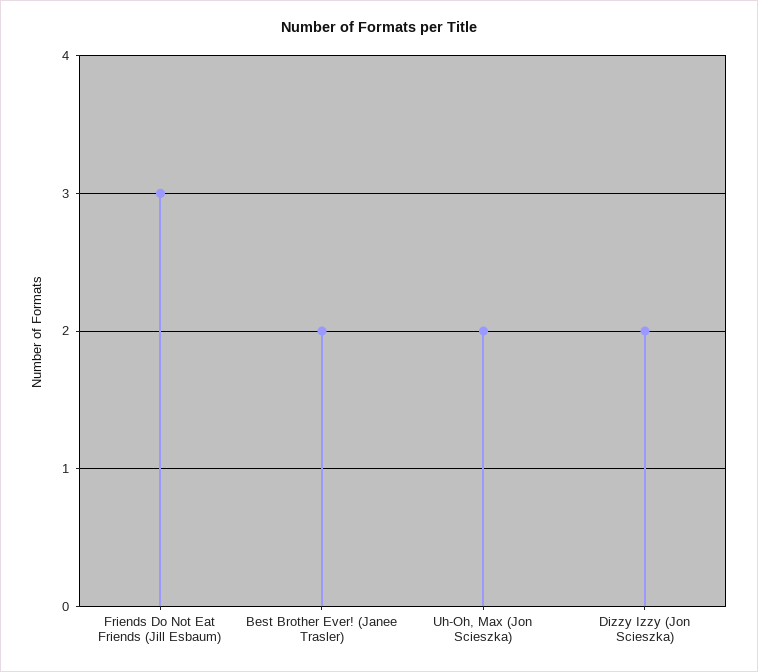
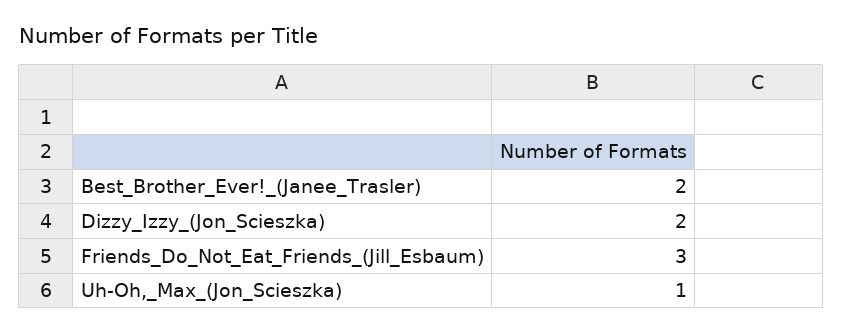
Uh-Oh, Max (Jon Scieszka): 2 -> 1

